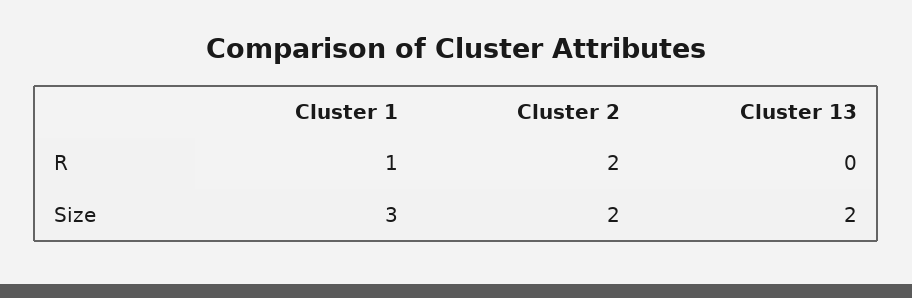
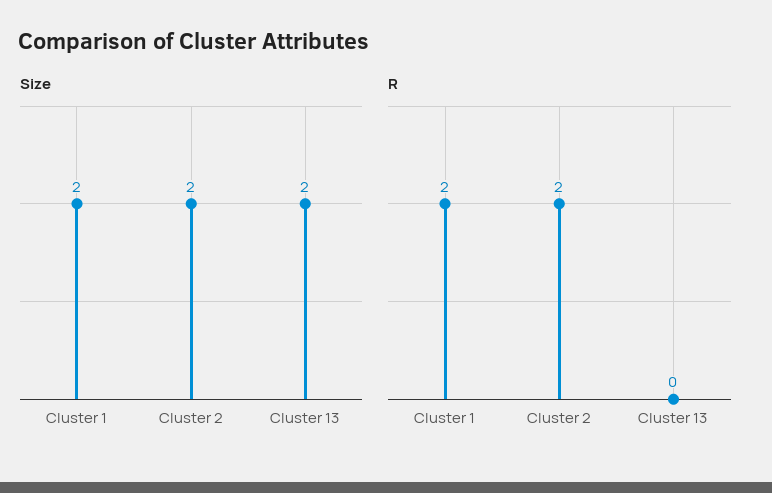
R, Cluster 1: 1 -> 2
Size, Cluster 1: 3 -> 2

